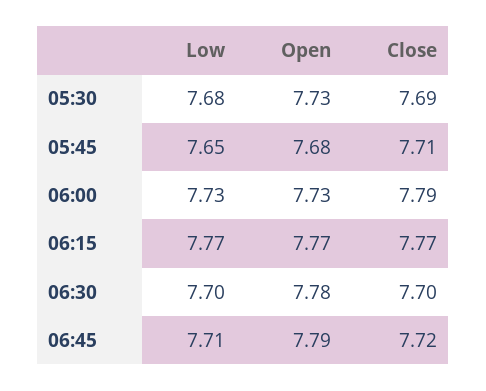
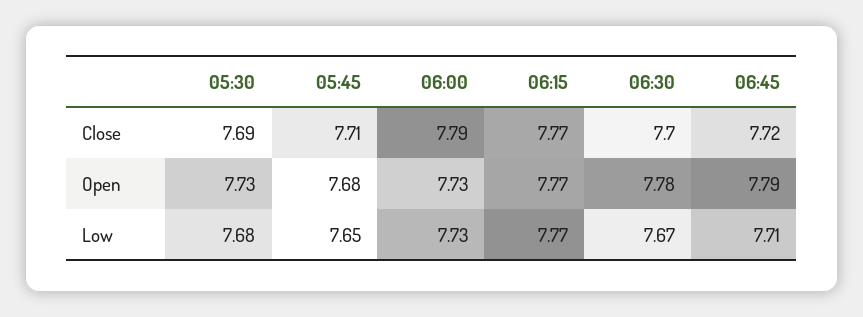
Low, 06:30: 7.7 -> 7.67

